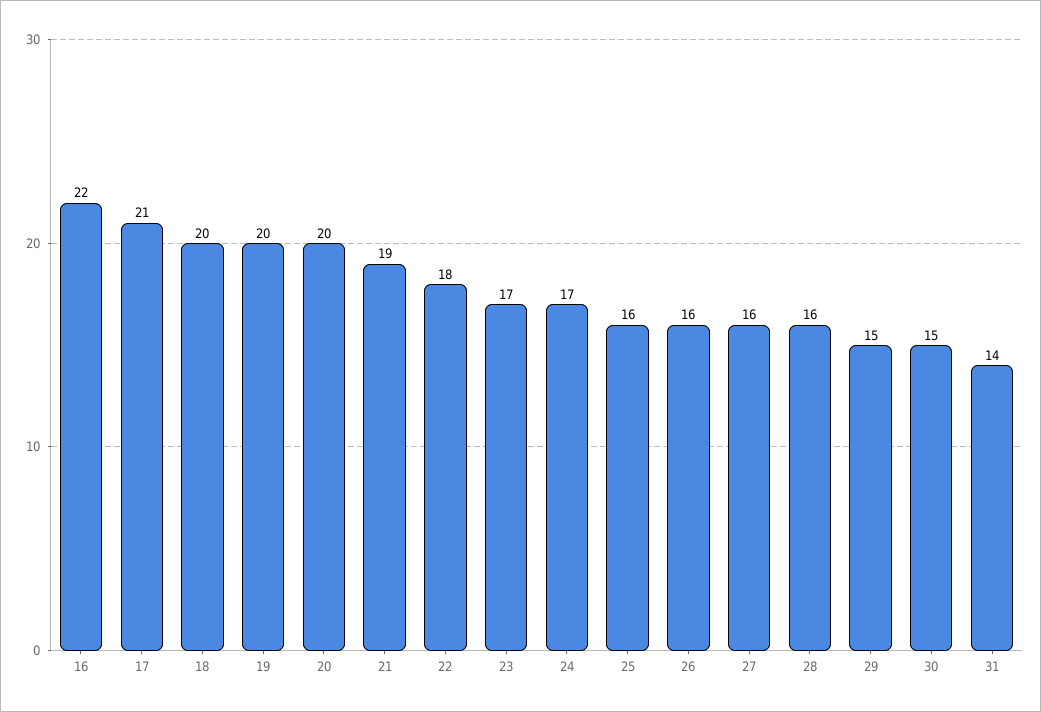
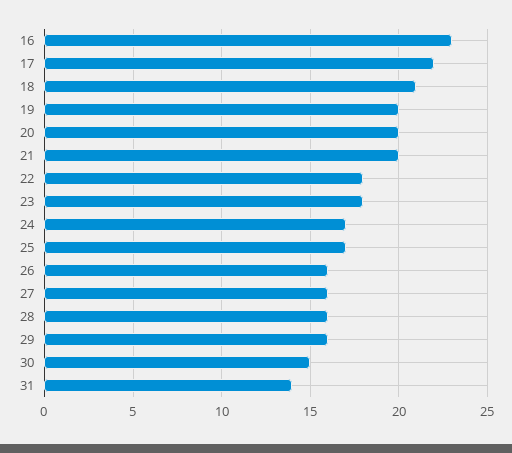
16: 22 -> 23
17: 21 -> 22
18: 20 -> 21
21: 19 -> 20
23: 17 -> 18
25: 16 -> 17
29: 15 -> 16

